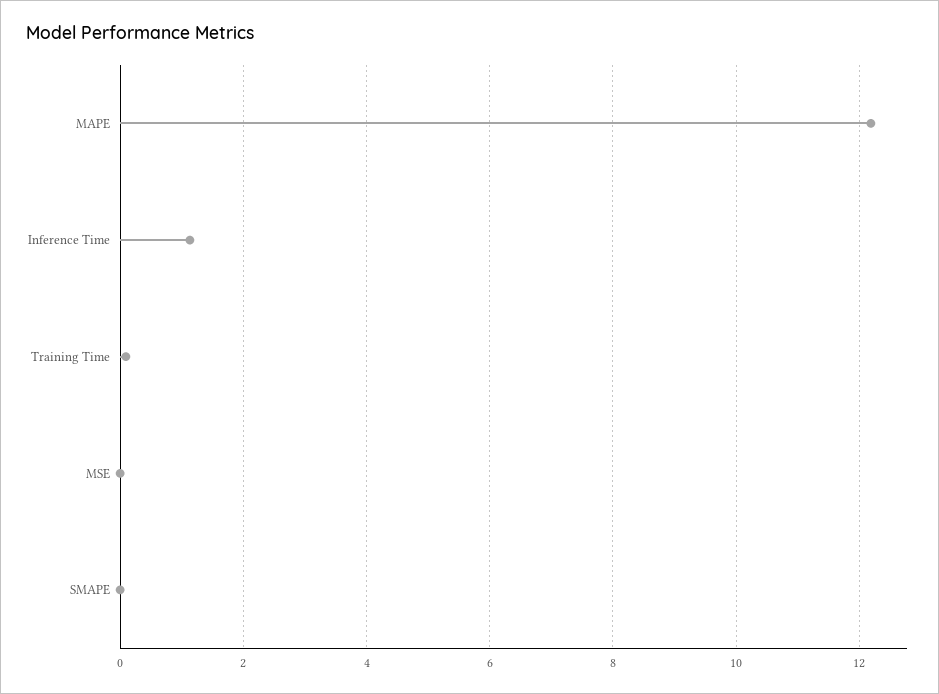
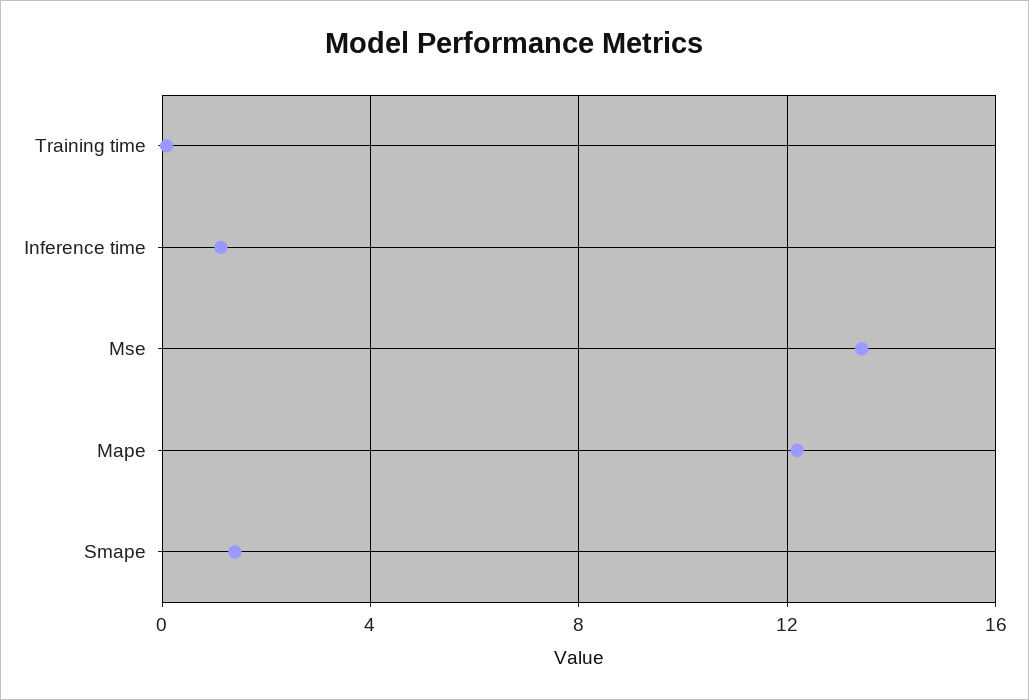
MSE: 0 -> 13.5
SMAPE: 0 -> 1.5

